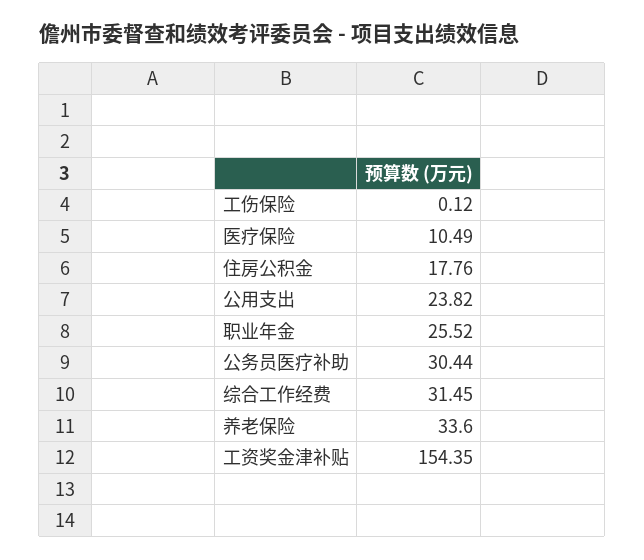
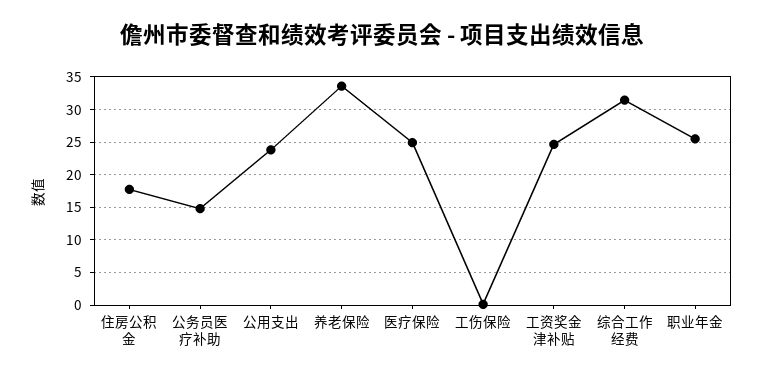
医疗保险: 10.49 -> 25
公务员医疗补助: 30.44 -> 15
工资奖金津补贴: 154.35 -> 25

